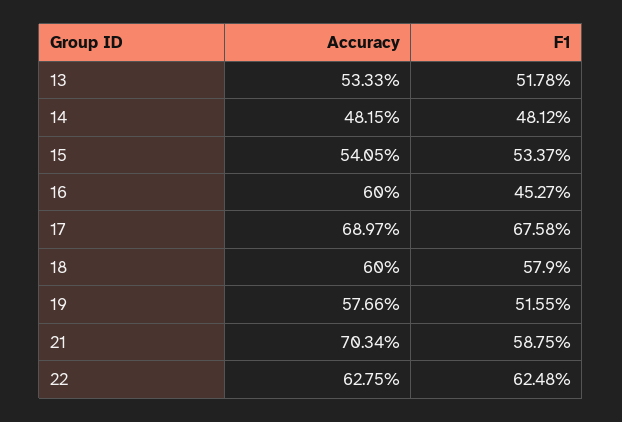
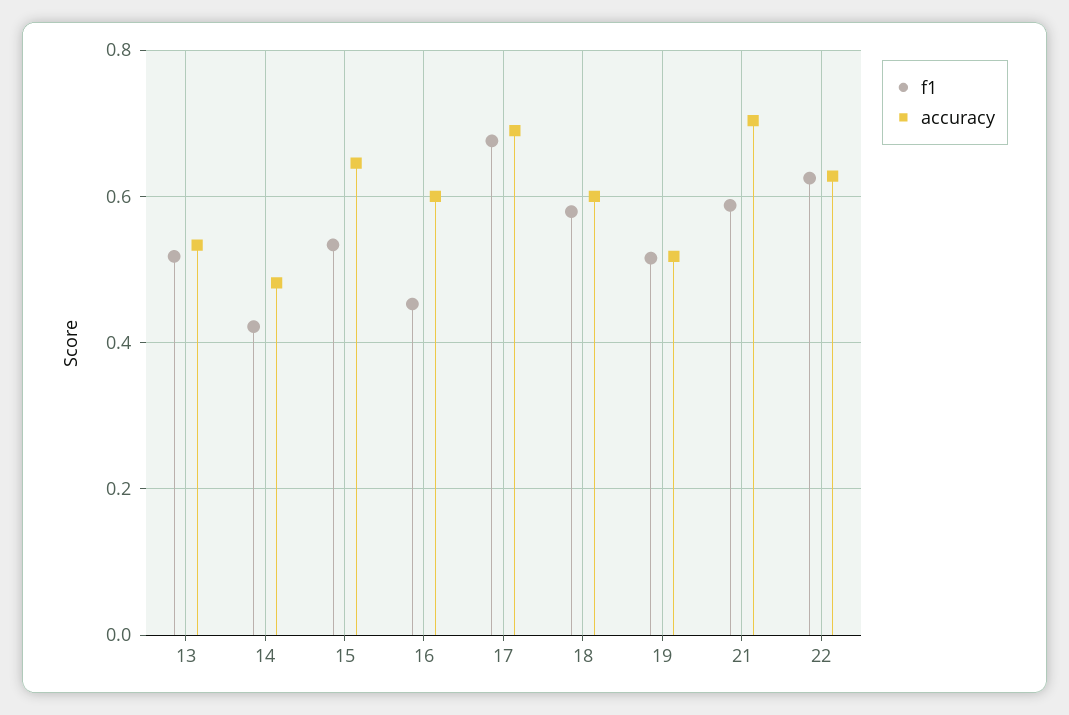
F1, 14: 0.4812 -> 0.42
Accuracy, 15: 0.5405 -> 0.64
Accuracy, 19: 0.5766 -> 0.52

